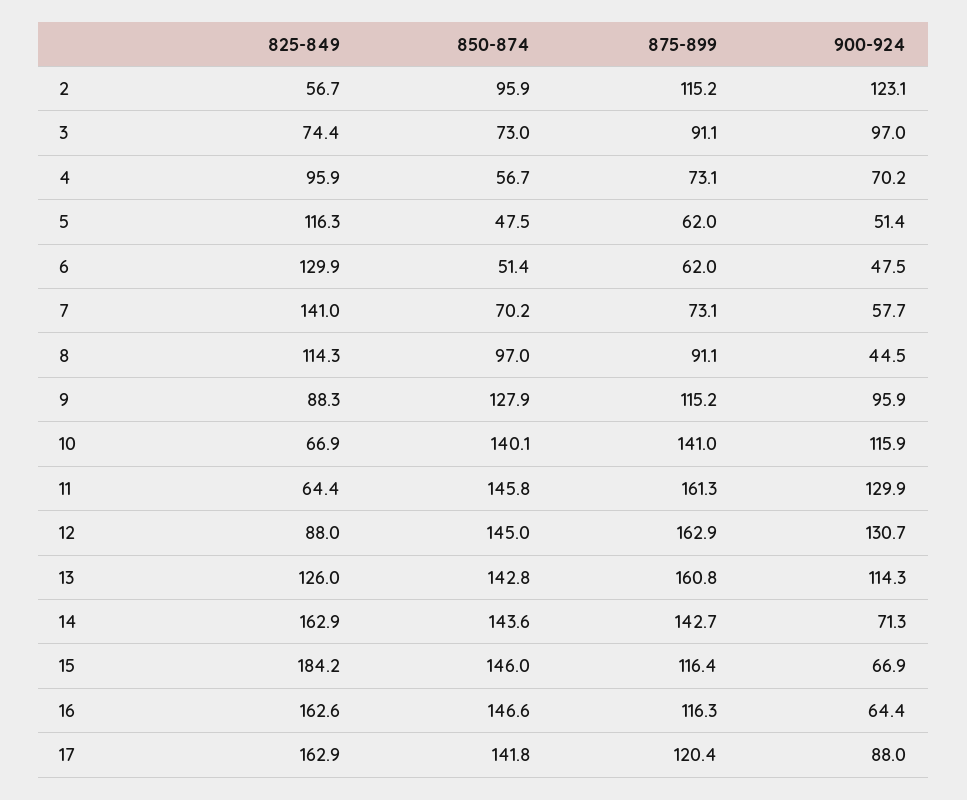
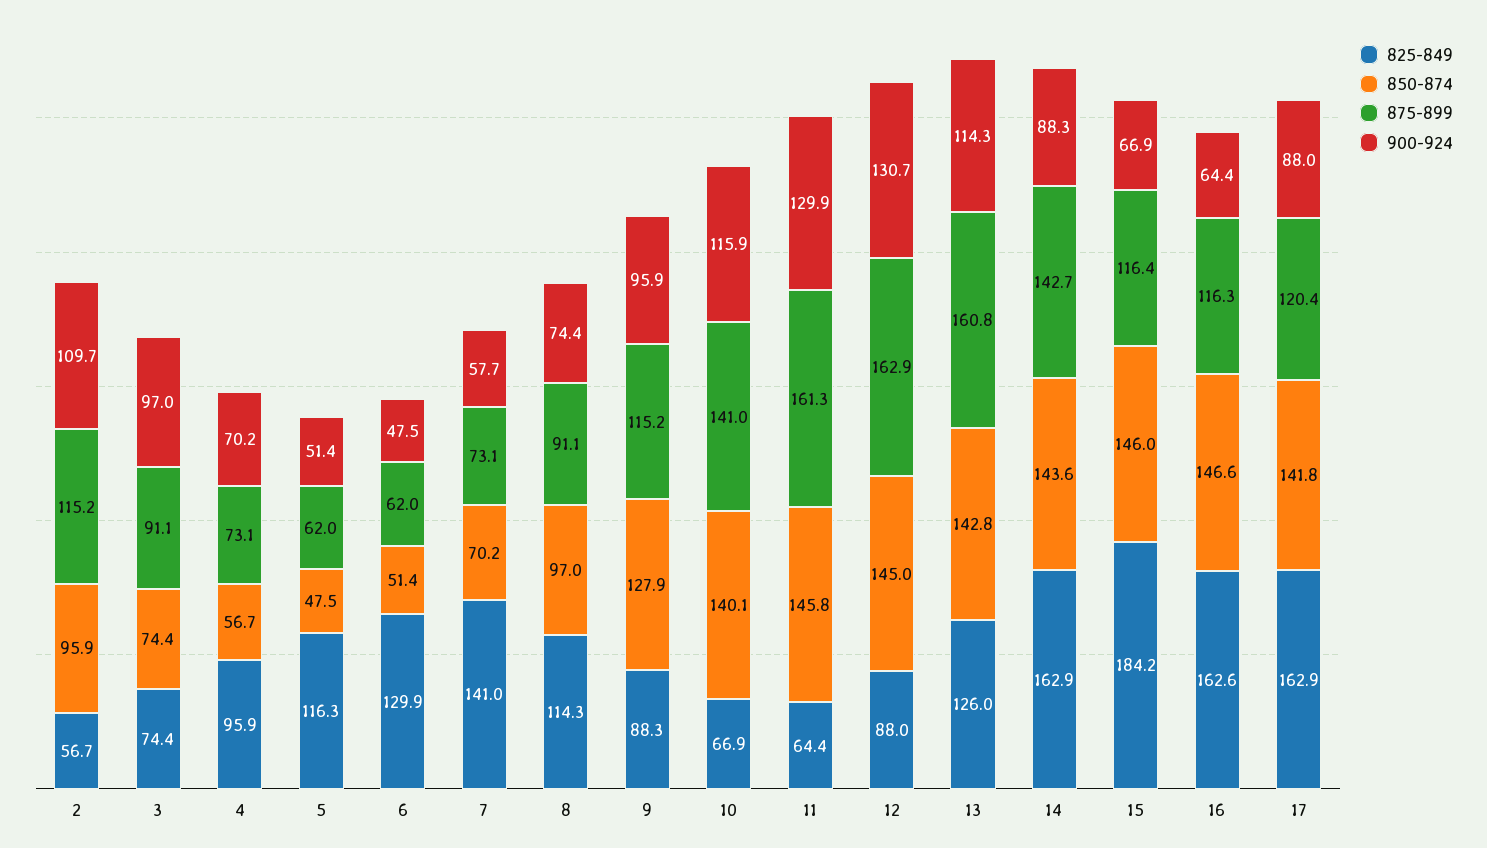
900-924, 2: 123.1 -> 109.7
850-874, 3: 73 -> 74.4
900-924, 8: 44.5 -> 74.4
900-924, 14: 71.3 -> 88.3

